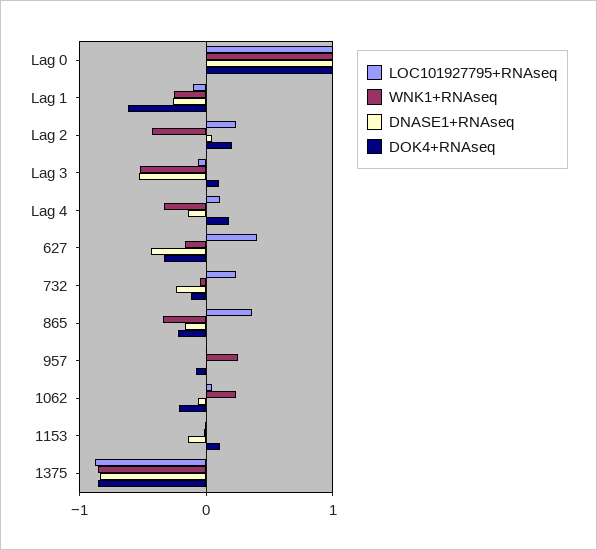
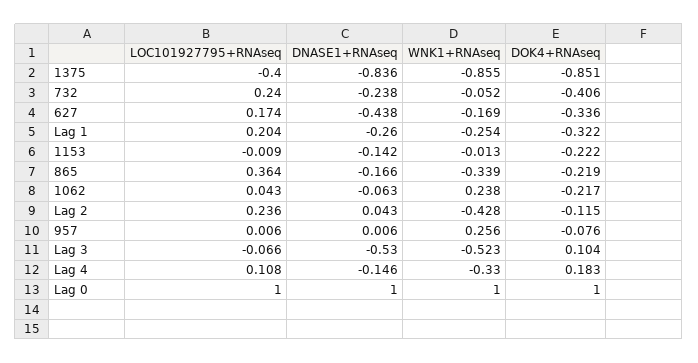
LOC101927795+RNAseq, Lag 1: -0.1 -> 0.204
DOK4+RNAseq, Lag 1: -0.6 -> -0.322
DOK4+RNAseq, Lag 2: 0.2 -> -0.115
LOC101927795+RNAseq, 627: 0.4 -> 0.174
DOK4+RNAseq, 732: -0.1 -> -0.406
DOK4+RNAseq, 1153: 0.1 -> -0.222
LOC101927795+RNAseq, 1375: -0.9 -> -0.4

